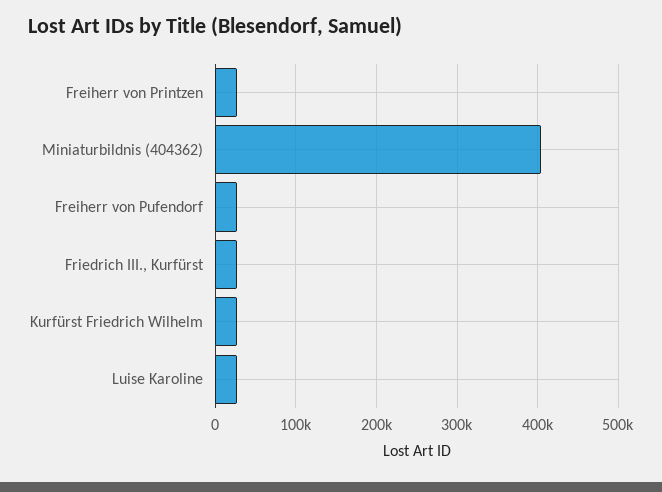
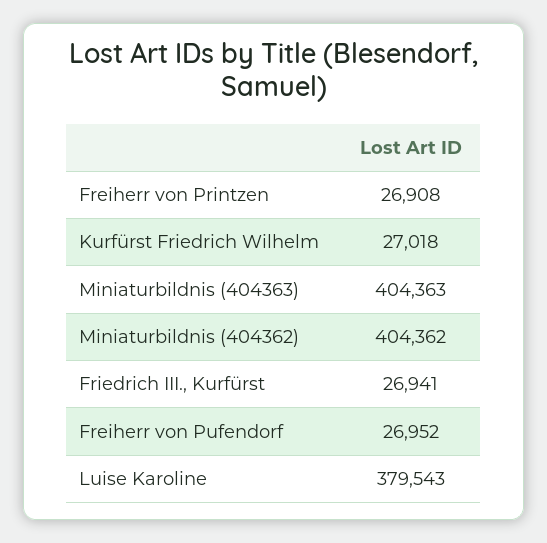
Luise Karoline: 30000 -> 379543
Miniaturbildnis (404363): none -> 404363

